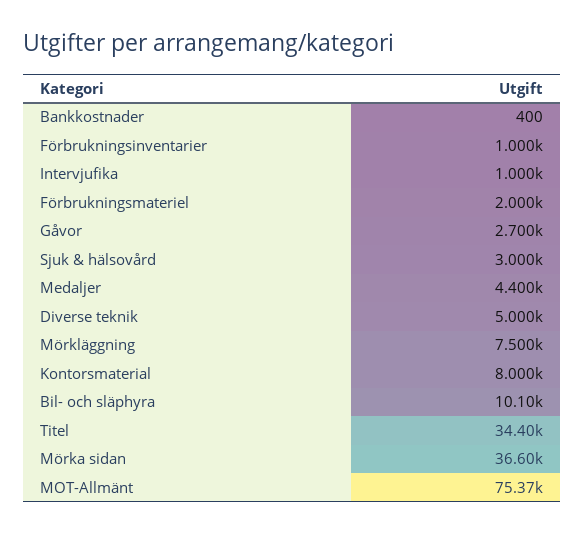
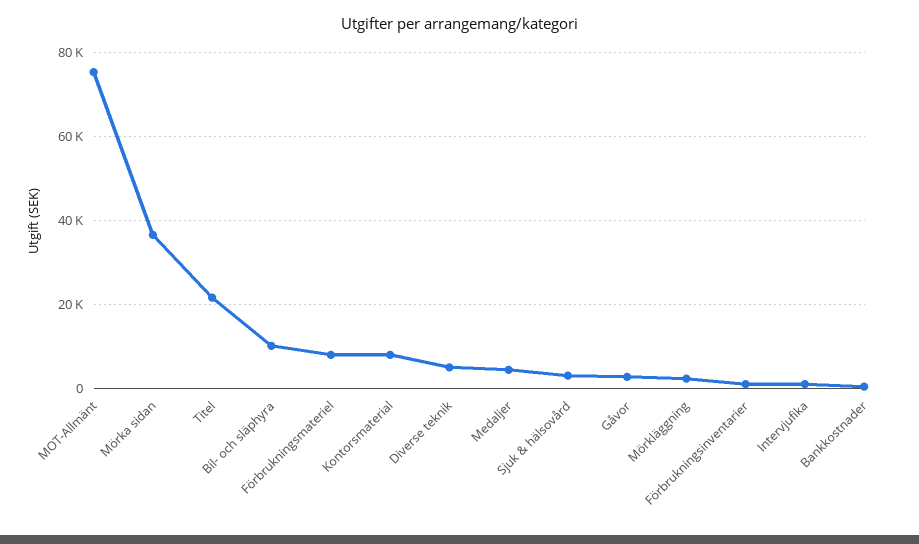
Förbrukningsmateriel: 2000 -> 8000
Mörkläggning: 7500 -> 2000
Titel: 34400 -> 22000

